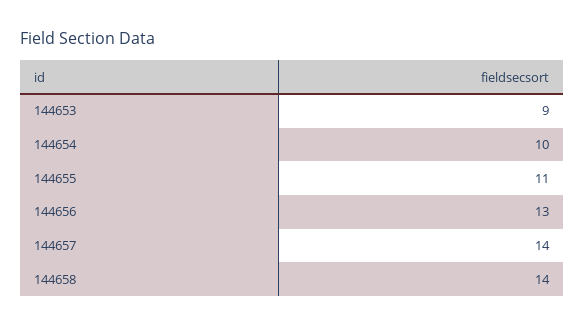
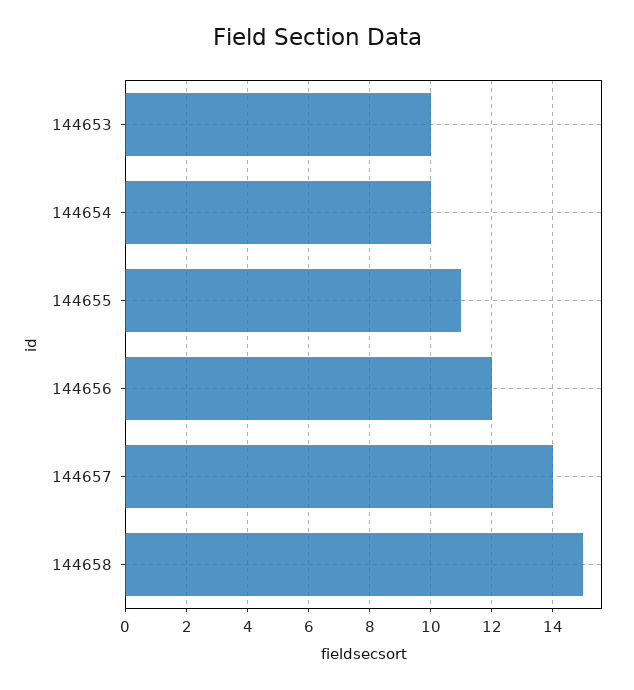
144653: 9 -> 10
144656: 13 -> 12
144658: 14 -> 15

